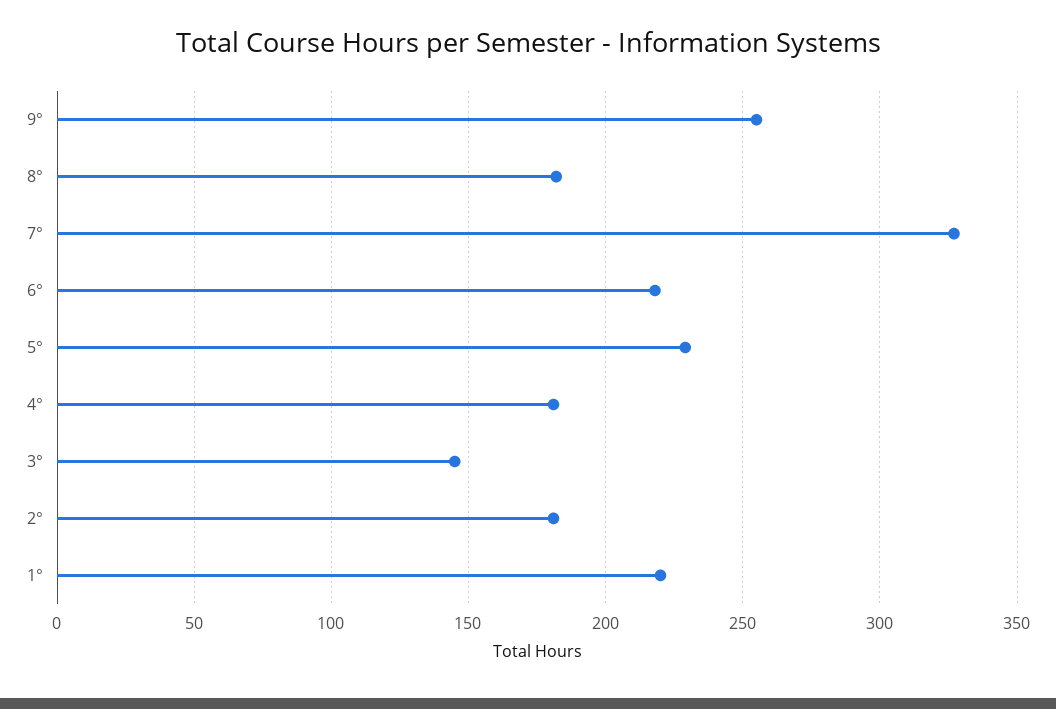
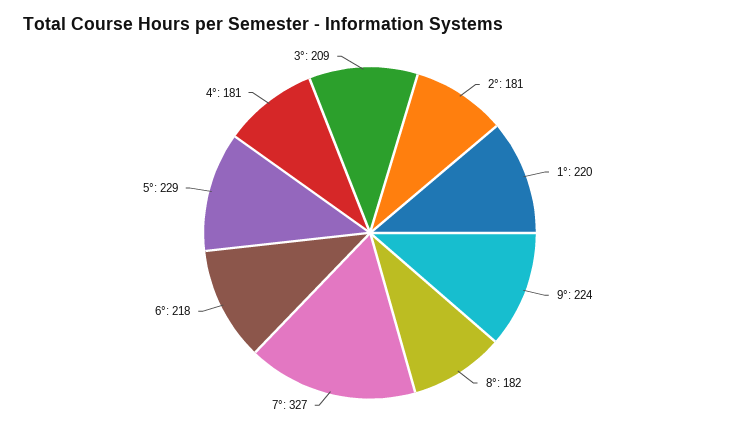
9°: 255 -> 224
3°: 145 -> 209

